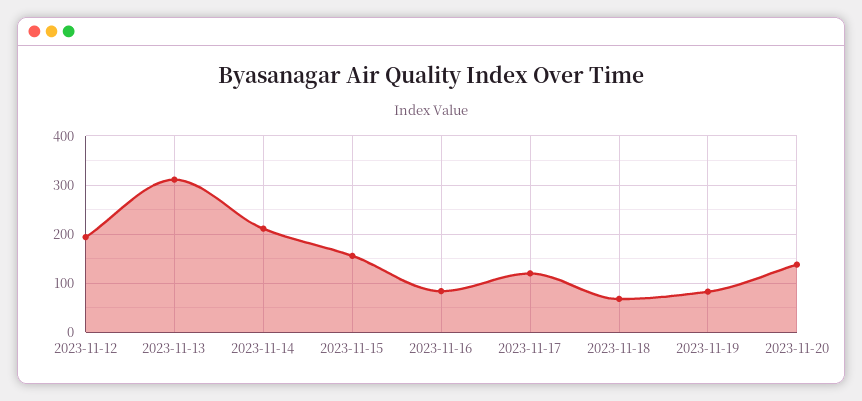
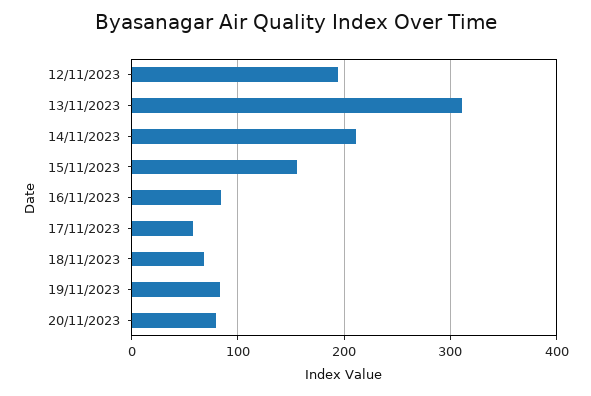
2023-11-17: 120 -> 60
2023-11-20: 140 -> 80

